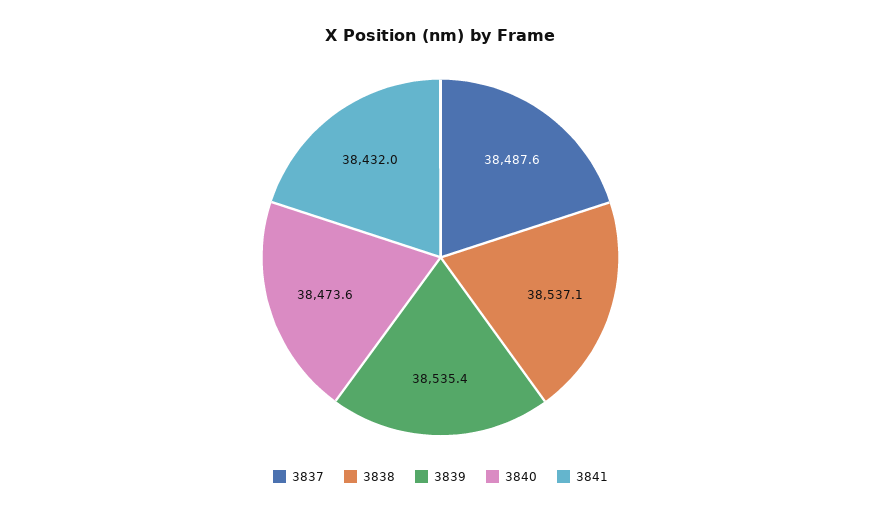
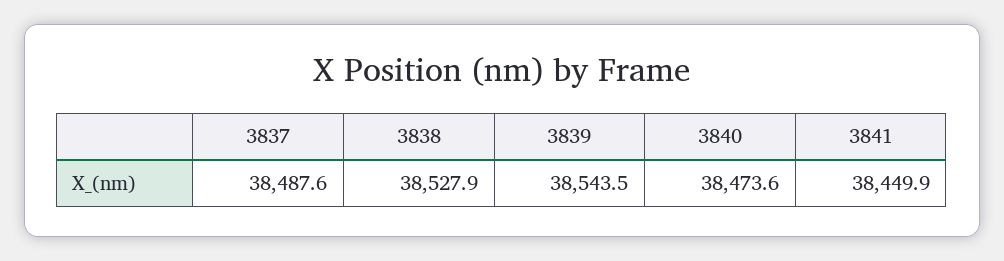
3838: 38537.1 -> 38527.9
3839: 38535.4 -> 38543.5
3841: 38432 -> 38449.9

